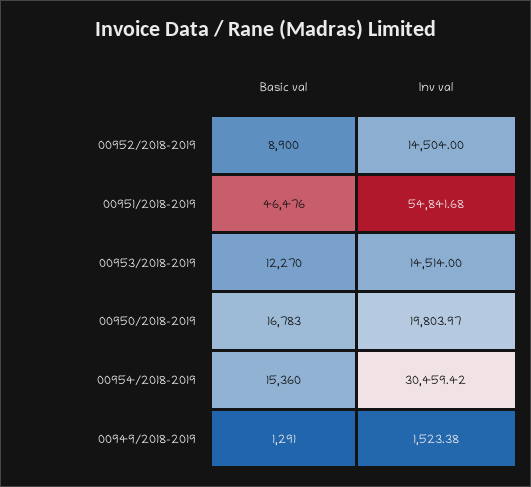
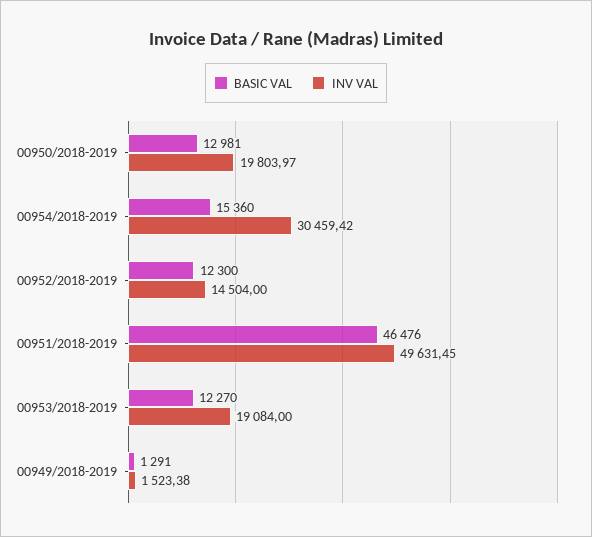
Basic val, 00952/2018-2019: 8900 -> 12300
Inv val, 00951/2018-2019: 54841.68 -> 49631.45
Inv val, 00953/2018-2019: 14514 -> 19084
Basic val, 00950/2018-2019: 16783 -> 12981

